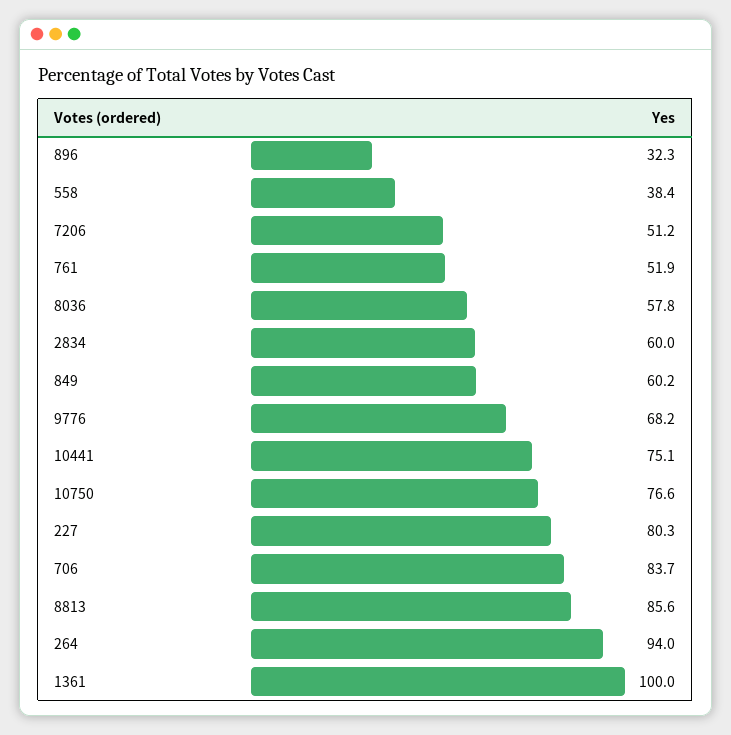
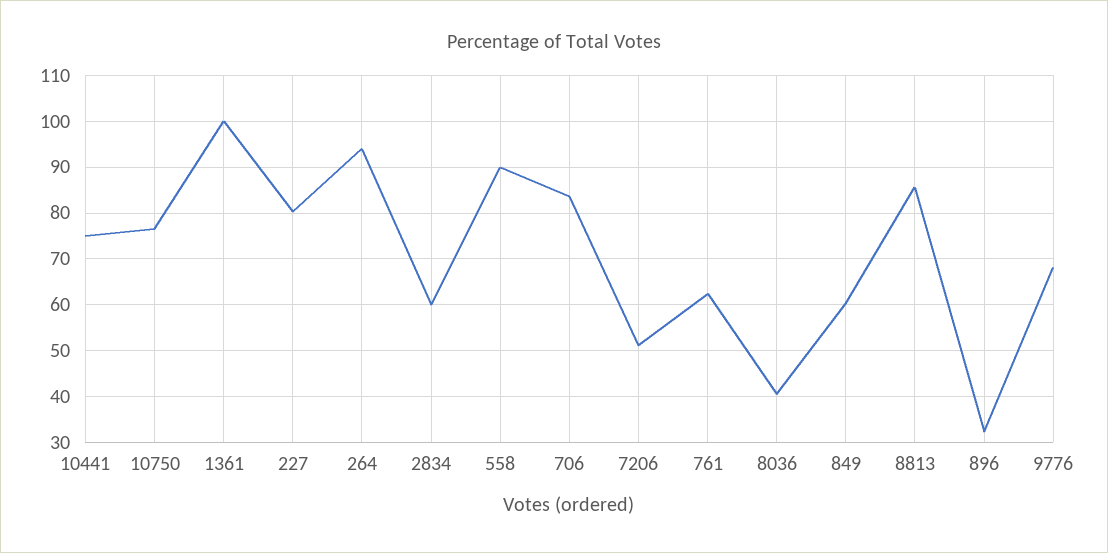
558: 38.4 -> 90
761: 51.9 -> 62
8036: 57.8 -> 40

